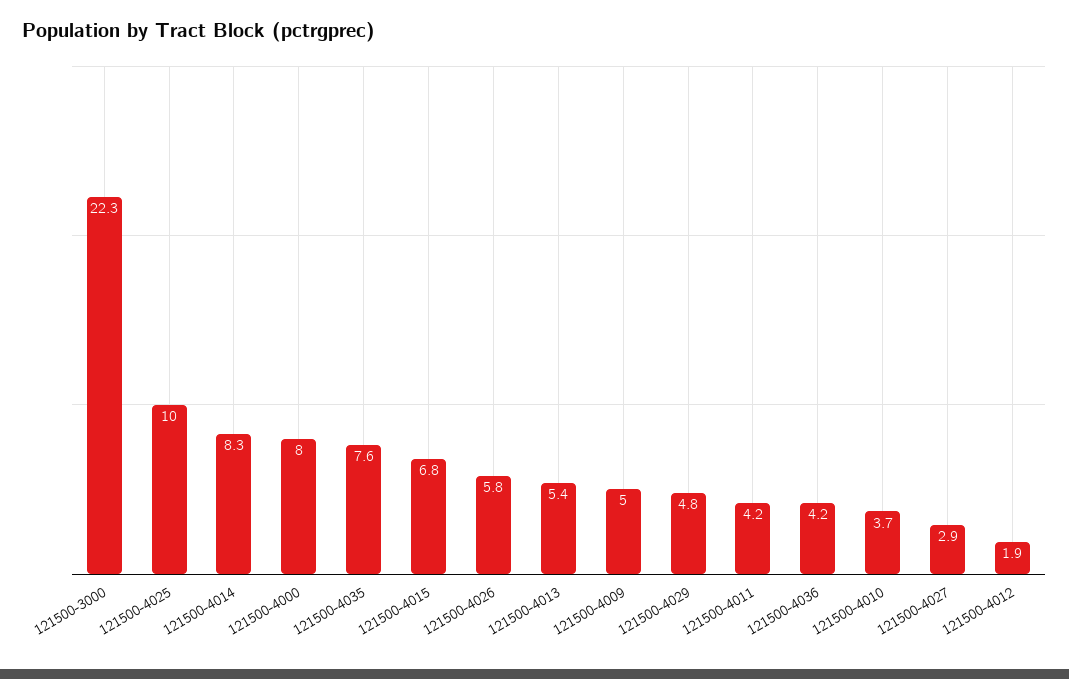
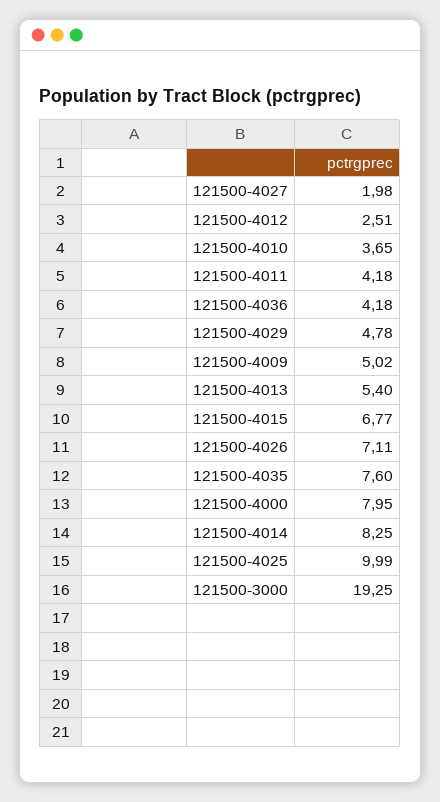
121500-3000: 22.3 -> 19.25
121500-4026: 5.8 -> 7.11
121500-4027: 2.9 -> 1.98
121500-4012: 1.9 -> 2.51

